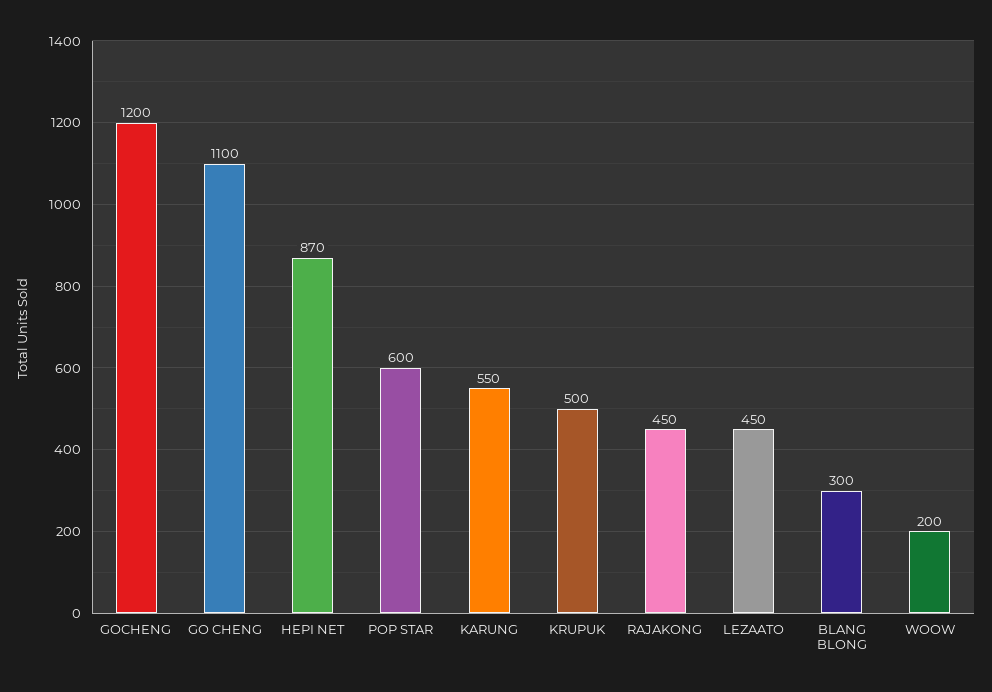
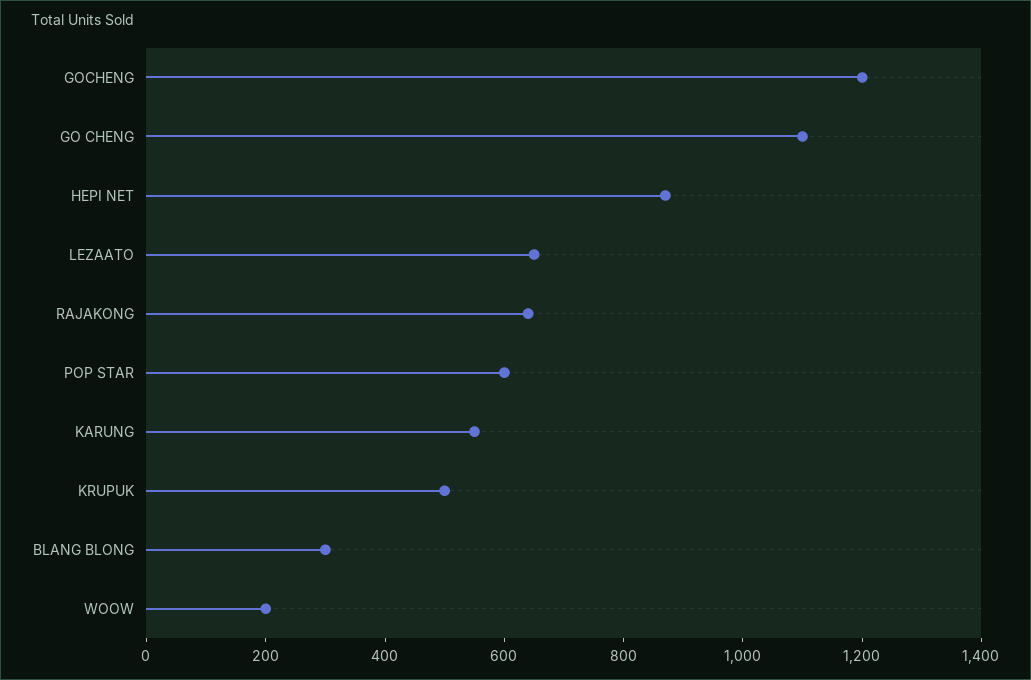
RAJAKONG: 450 -> 650
LEZAATO: 450 -> 650

